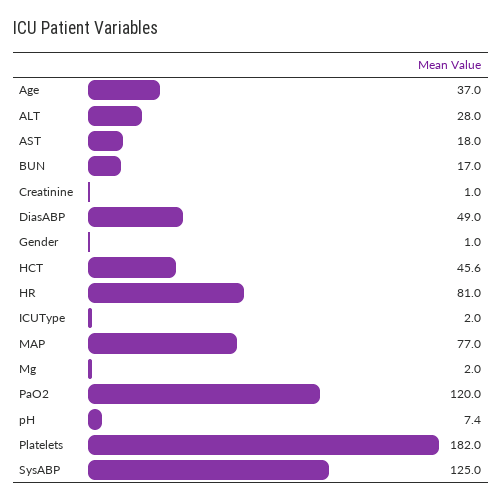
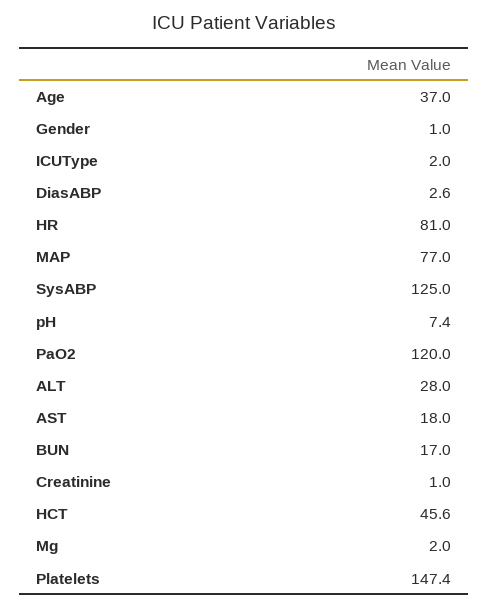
DiasABP: 49 -> 2.6
Platelets: 182 -> 147.4

